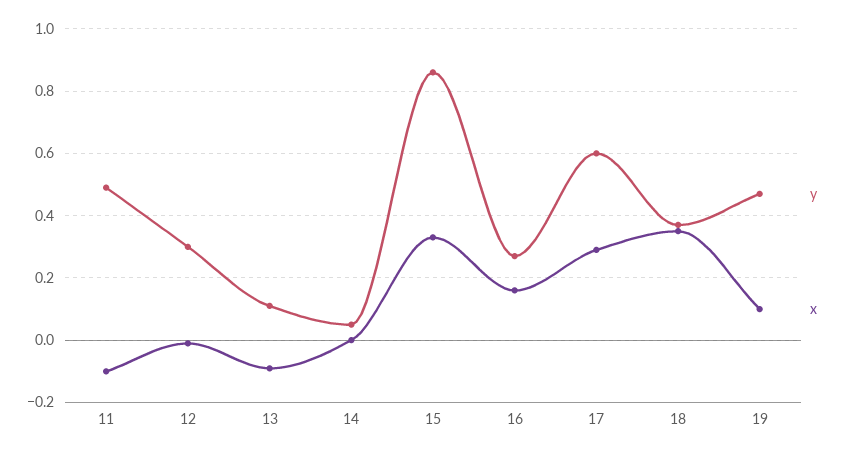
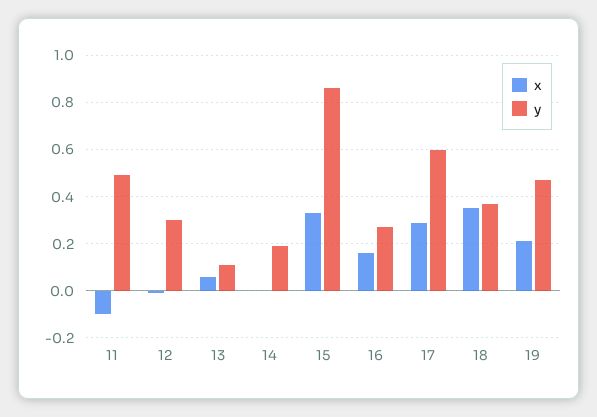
x, 13: -0.1 -> 0.05
y, 14: 0.05 -> 0.2
x, 19: 0.1 -> 0.2

